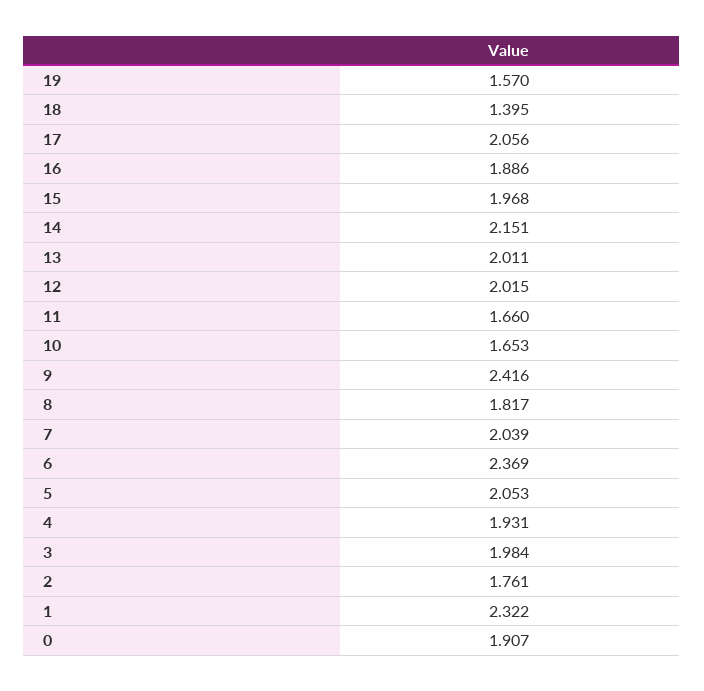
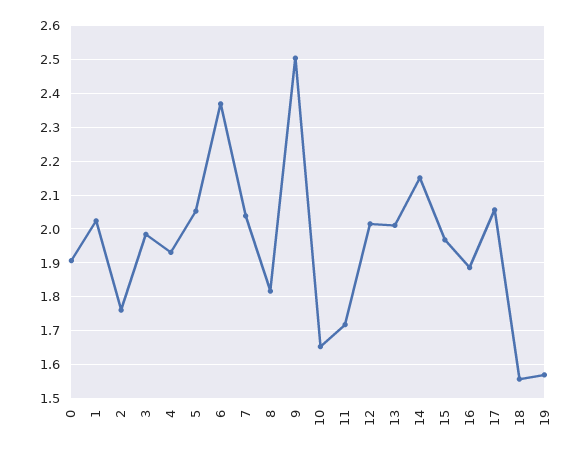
18: 1.395 -> 1.56
11: 1.66 -> 1.72
9: 2.416 -> 2.5
1: 2.322 -> 2.02

